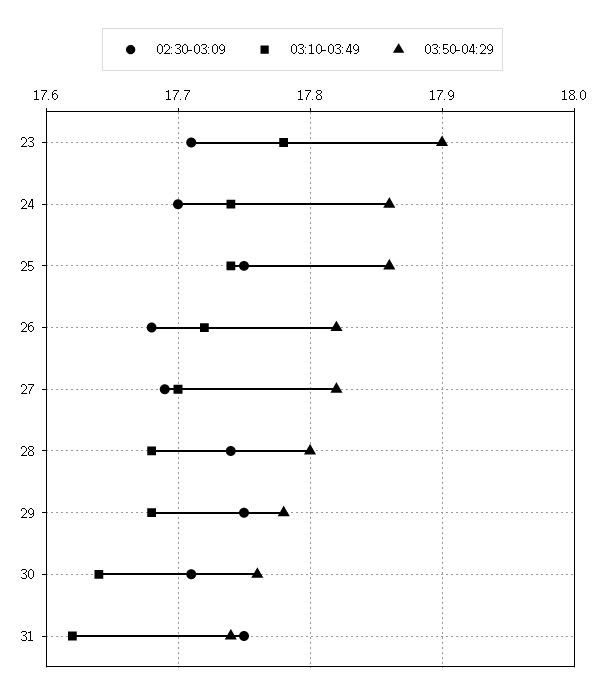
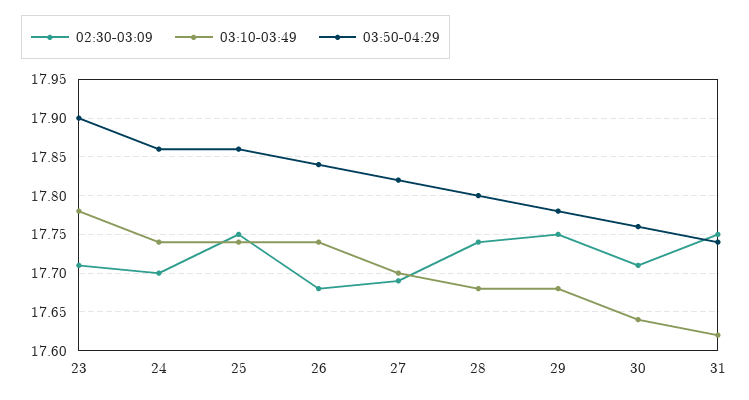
03:10-03:49, 26: 17.72 -> 17.74
03:50-04:29, 26: 17.82 -> 17.84

